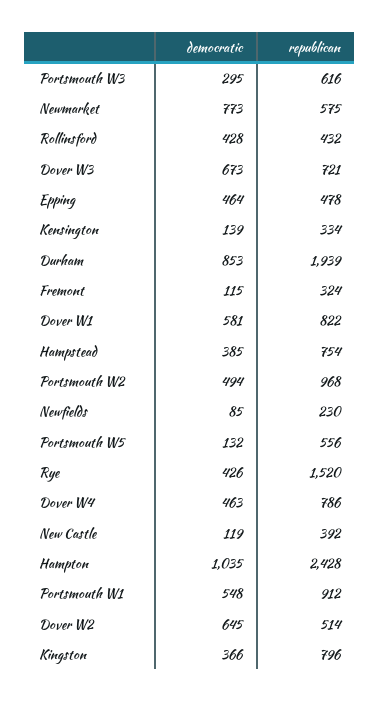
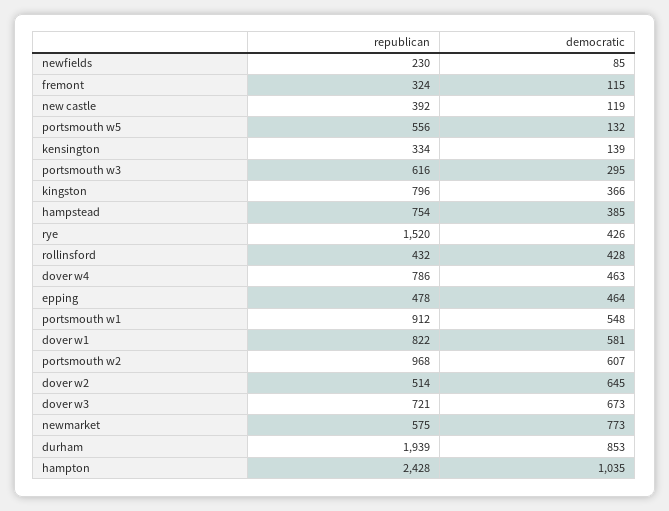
democratic, Portsmouth W2: 494 -> 607

